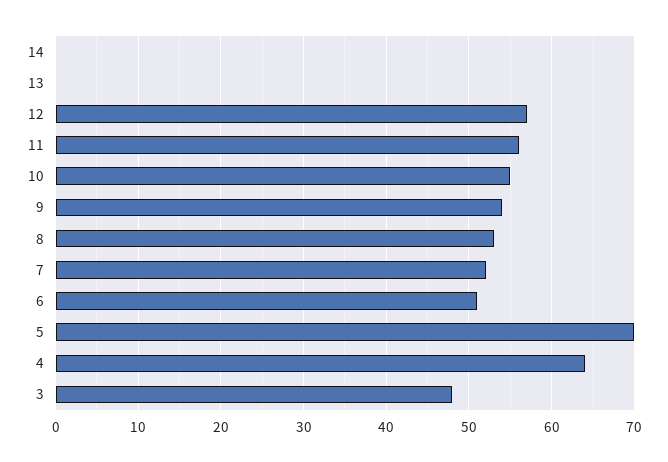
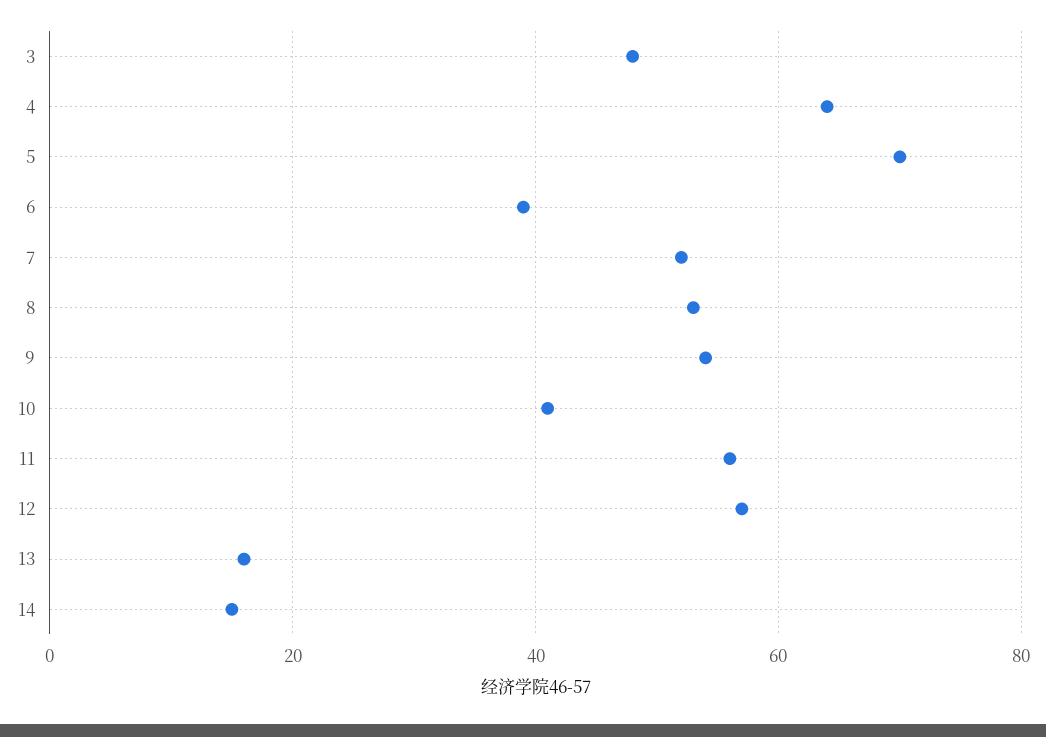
14: 0 -> 15
13: 0 -> 15
10: 55 -> 40
6: 51 -> 40

